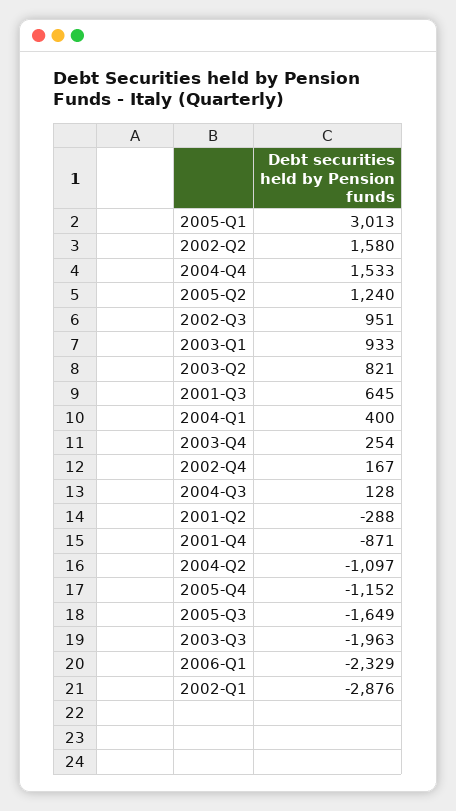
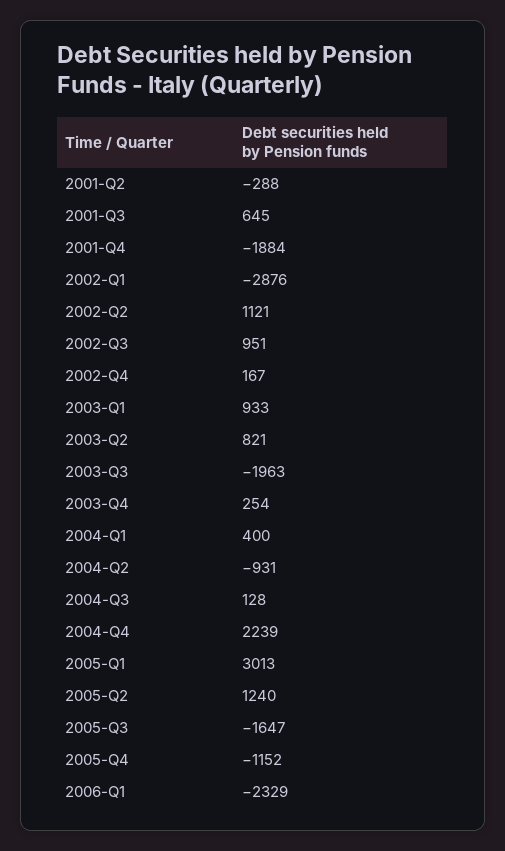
2002-Q2: 1580 -> 1121
2004-Q4: 1533 -> 2239
2001-Q4: -871 -> -1884
2004-Q2: -1097 -> -931
2005-Q3: -1649 -> -1647

